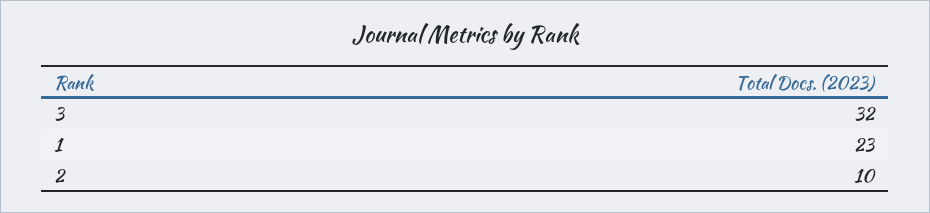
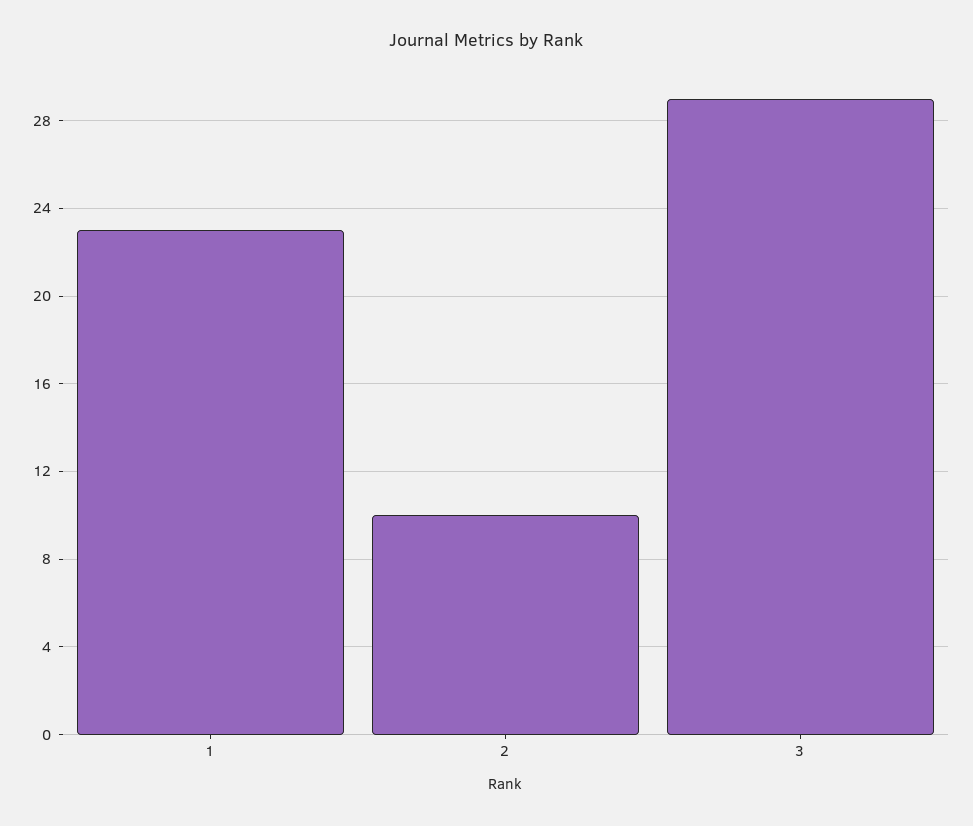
3: 32 -> 29

